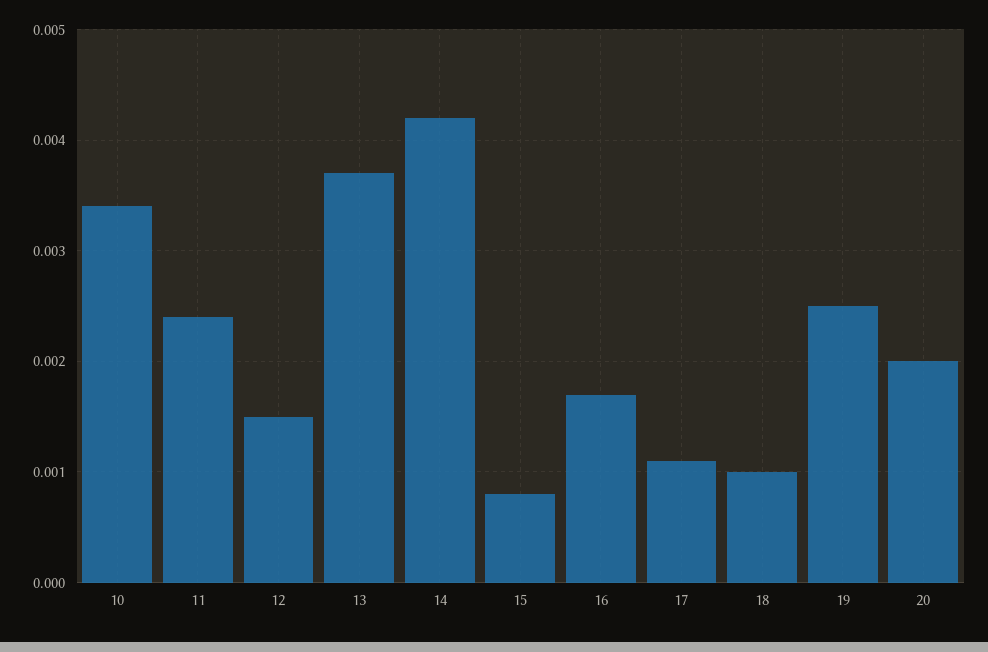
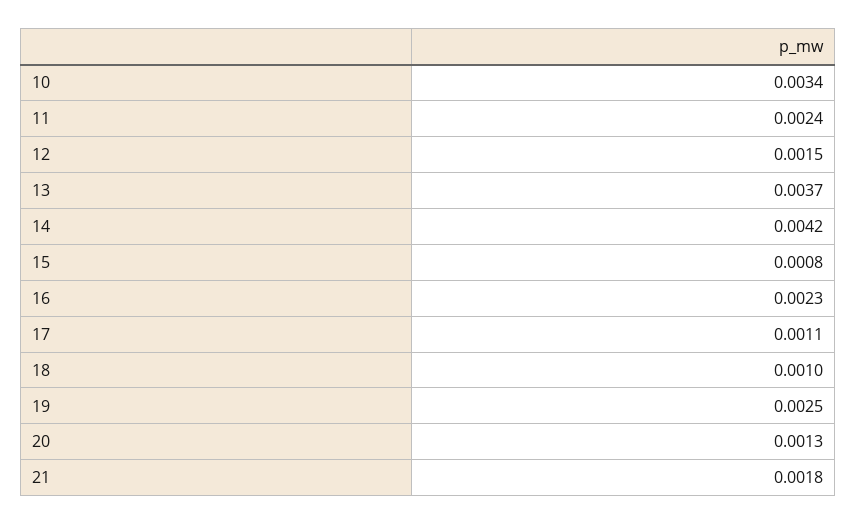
16: 0.0017 -> 0.0023
20: 0.002 -> 0.0013
21: none -> 0.0018

